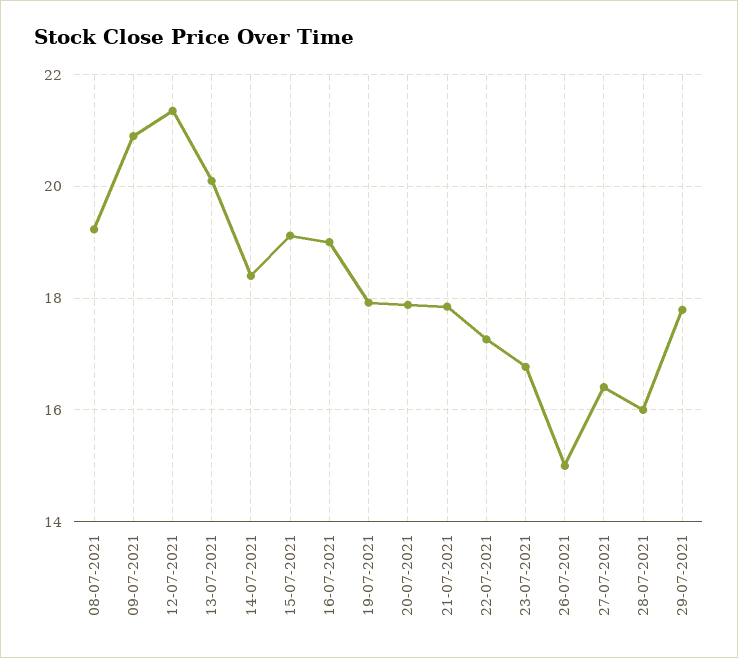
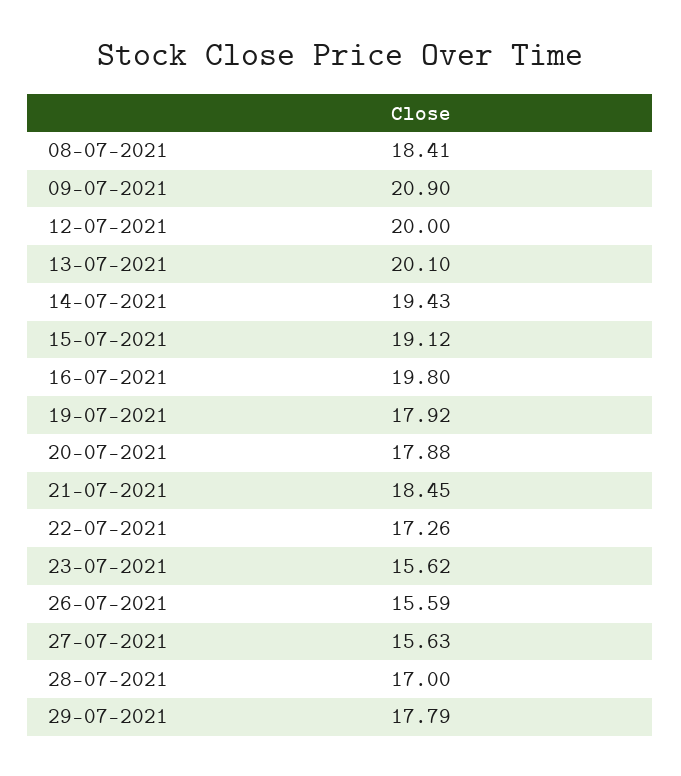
08-07-2021: 19.2 -> 18.41
12-07-2021: 21.4 -> 20
14-07-2021: 18.4 -> 19.43
16-07-2021: 19 -> 19.8
21-07-2021: 17.8 -> 18.45
23-07-2021: 16.8 -> 15.62
26-07-2021: 15 -> 15.59
27-07-2021: 16.4 -> 15.63
28-07-2021: 16 -> 17

